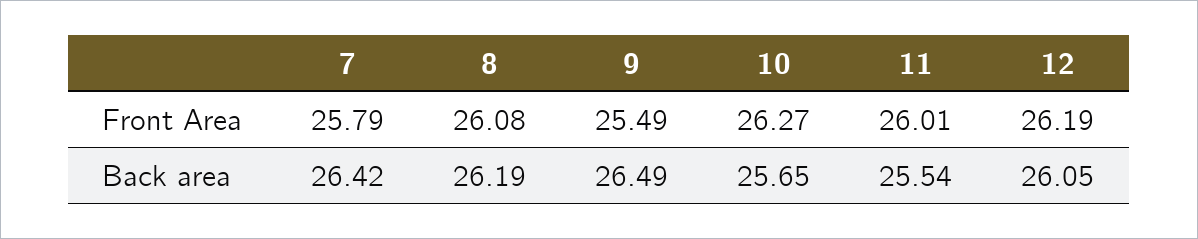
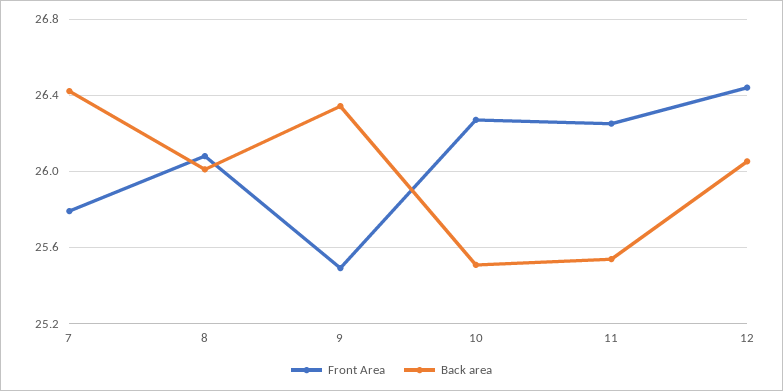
Front Area, 11: 26.01 -> 26.25
Front Area, 12: 26.19 -> 26.45
Back area, 8: 26.19 -> 26
Back area, 9: 26.49 -> 26.35
Back area, 10: 25.65 -> 25.5

